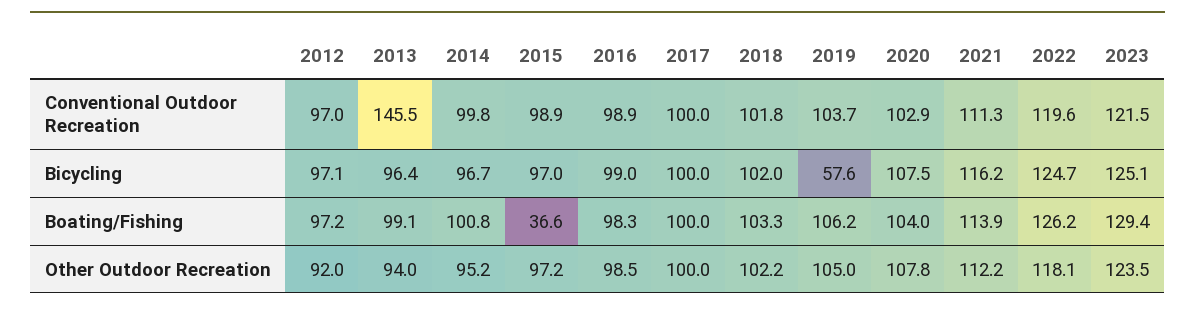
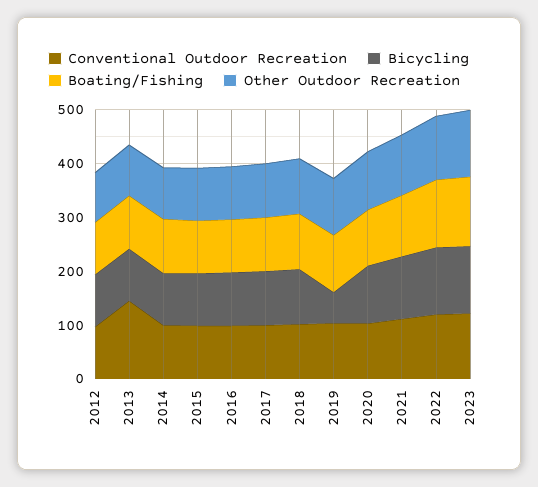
Boating/Fishing, 2015: 36.6 -> 100

